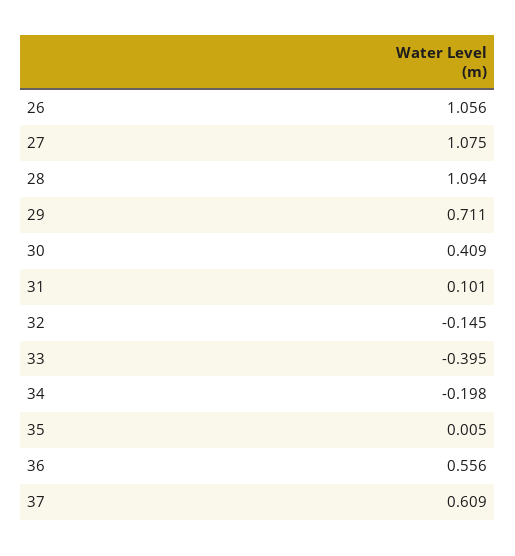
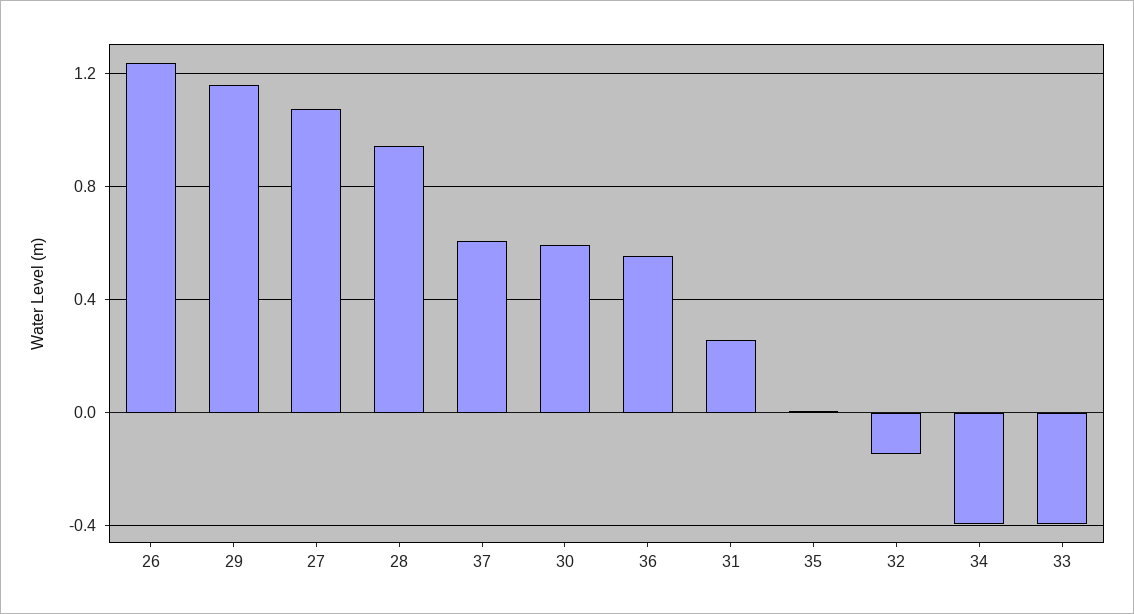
26: 1.056 -> 1.25
28: 1.094 -> 0.95
29: 0.711 -> 1.15
30: 0.409 -> 0.6
31: 0.101 -> 0.25
34: -0.198 -> -0.4

